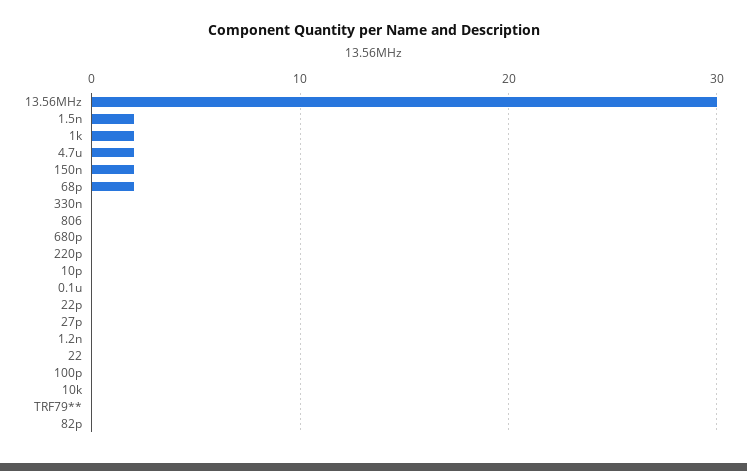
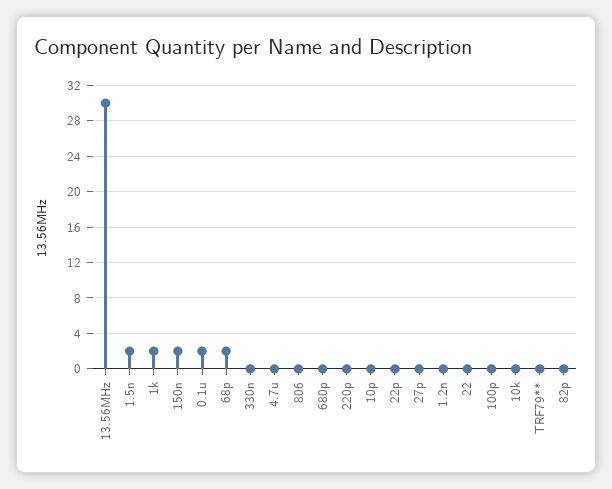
4.7u: 2 -> 0
0.1u: 0 -> 2

